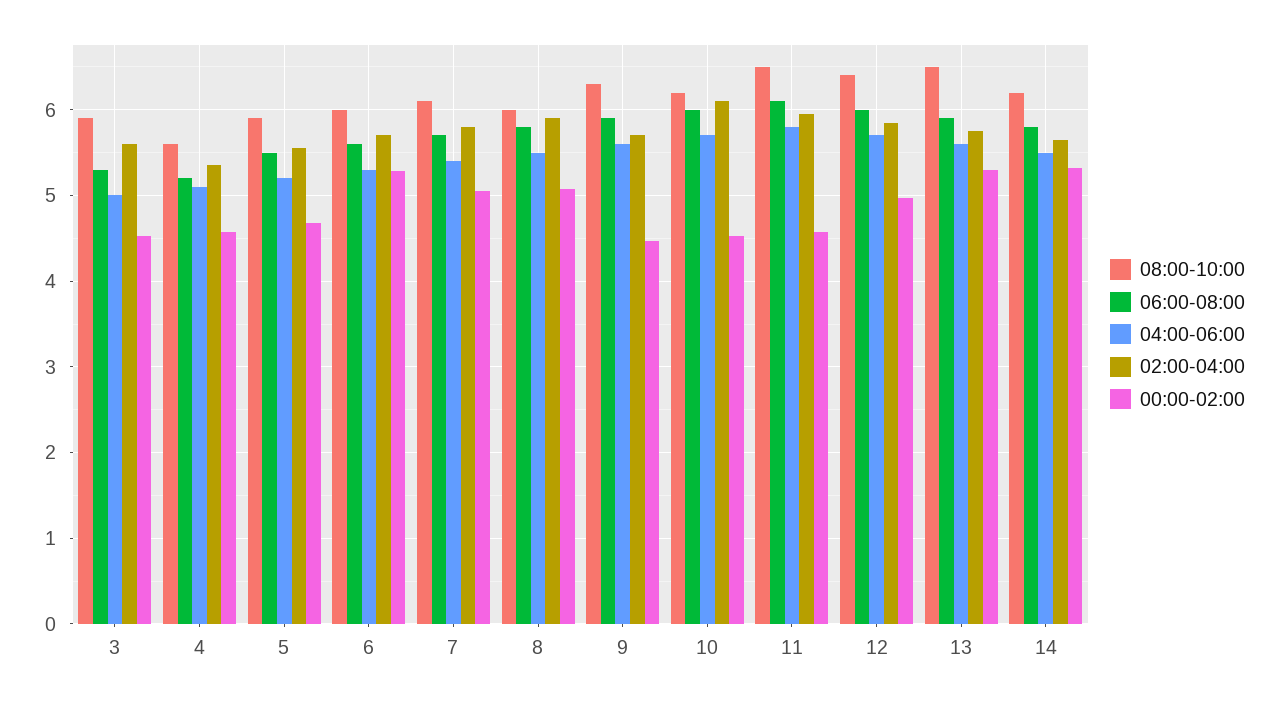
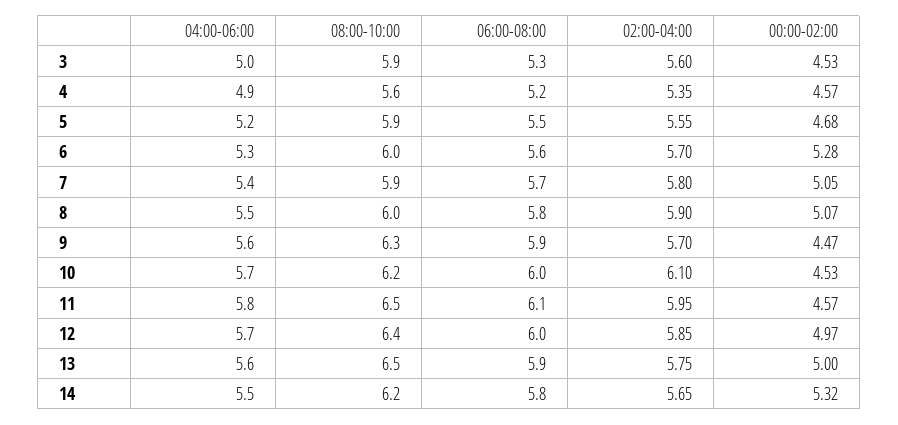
04:00-06:00, 4: 5.1 -> 4.9
08:00-10:00, 7: 6.1 -> 5.9
00:00-02:00, 13: 5.3 -> 5

